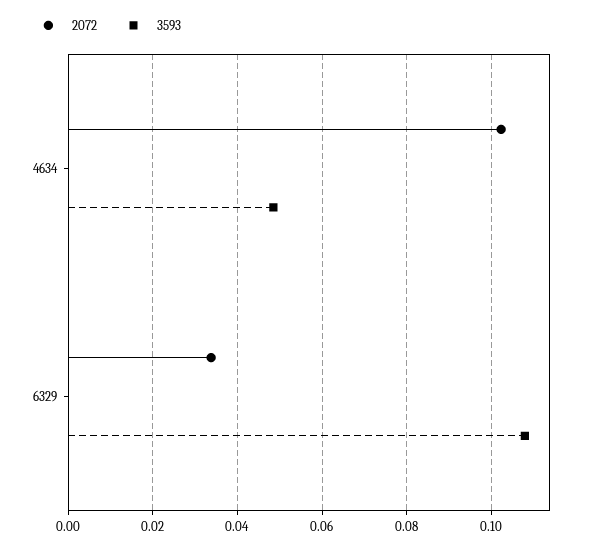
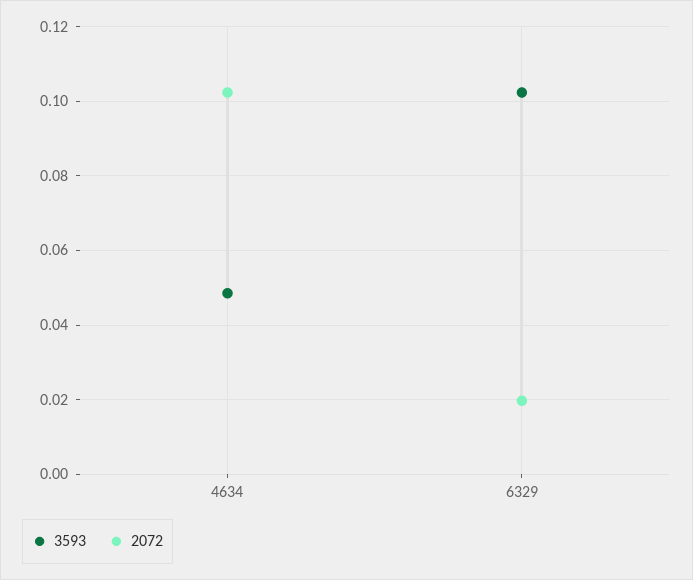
2072, 6329: 0.034 -> 0.02
3593, 6329: 0.108 -> 0.102

